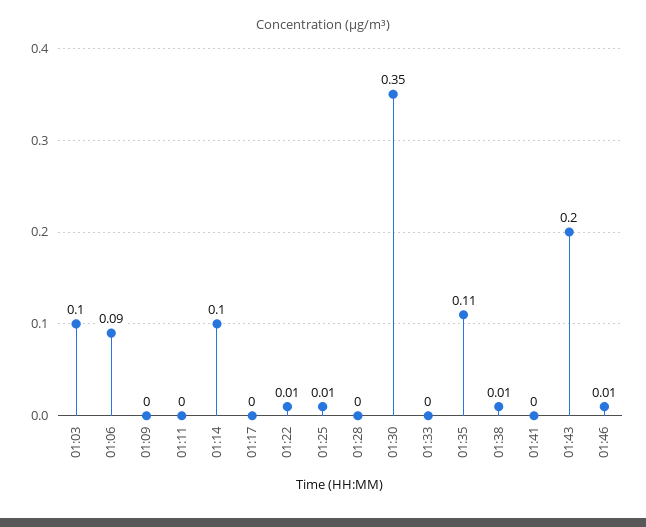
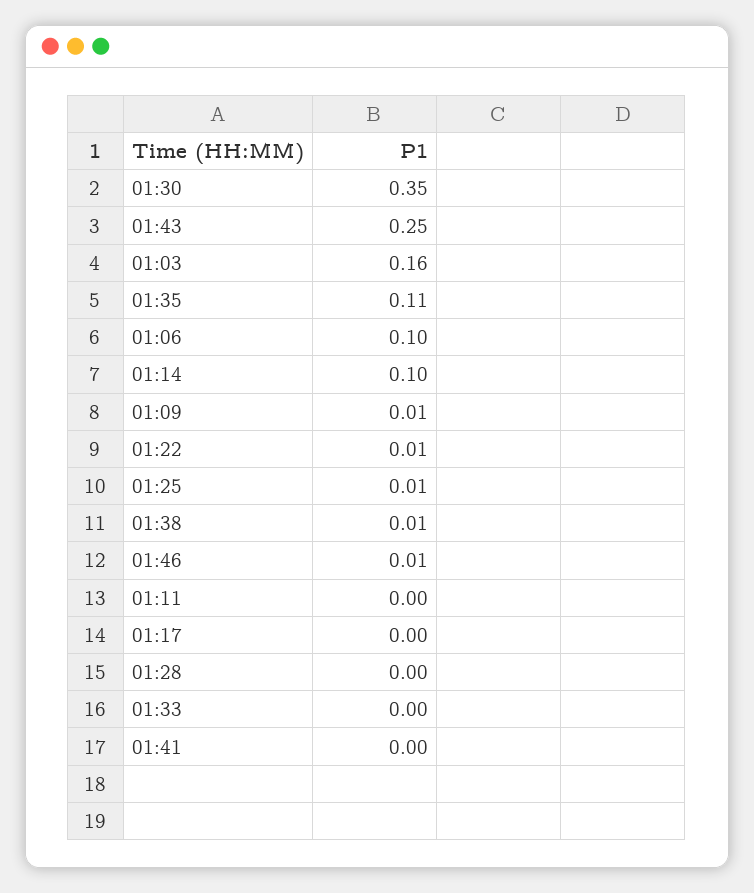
01:03: 0.1 -> 0.16
01:06: 0.09 -> 0.1
01:09: 0 -> 0.01
01:43: 0.2 -> 0.25

